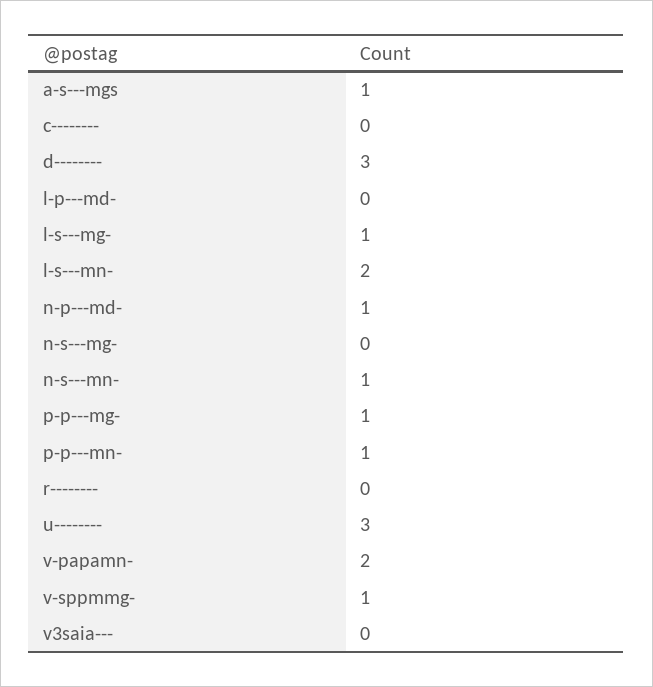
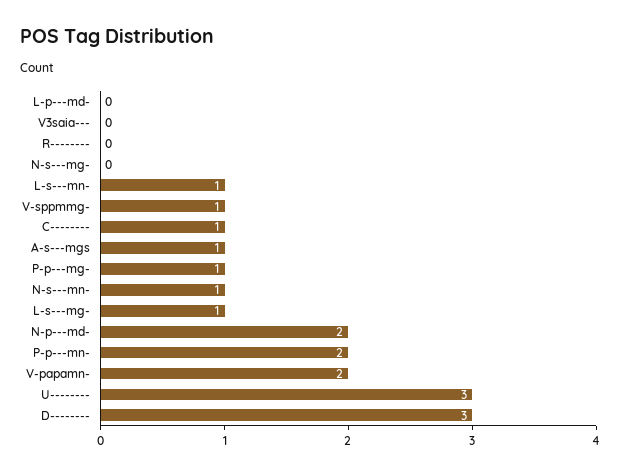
c--------: 0 -> 1
l-s---mn-: 2 -> 1
n-p---md-: 1 -> 2
p-p---mn-: 1 -> 2

